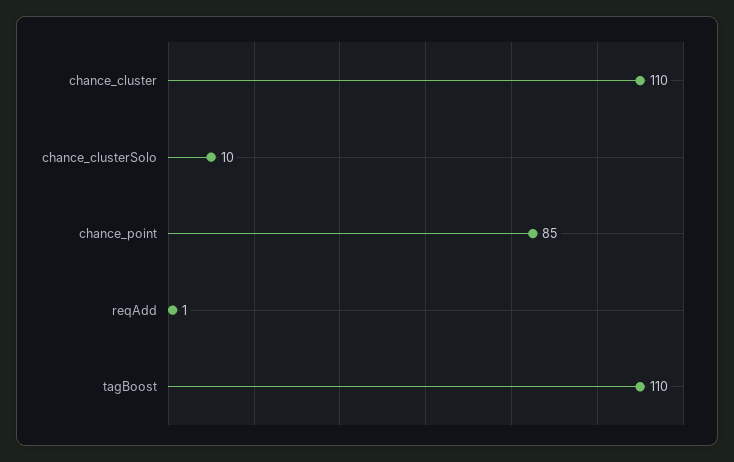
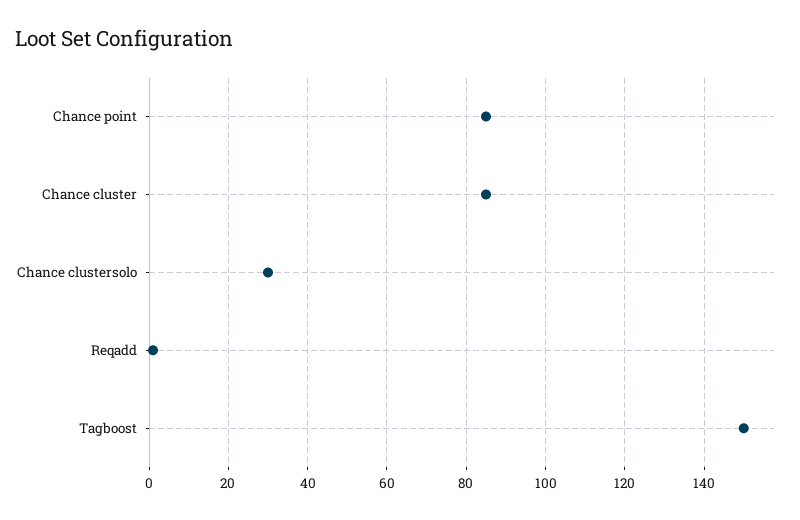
chance_cluster: 110 -> 85
chance_clusterSolo: 10 -> 30
tagBoost: 110 -> 150

